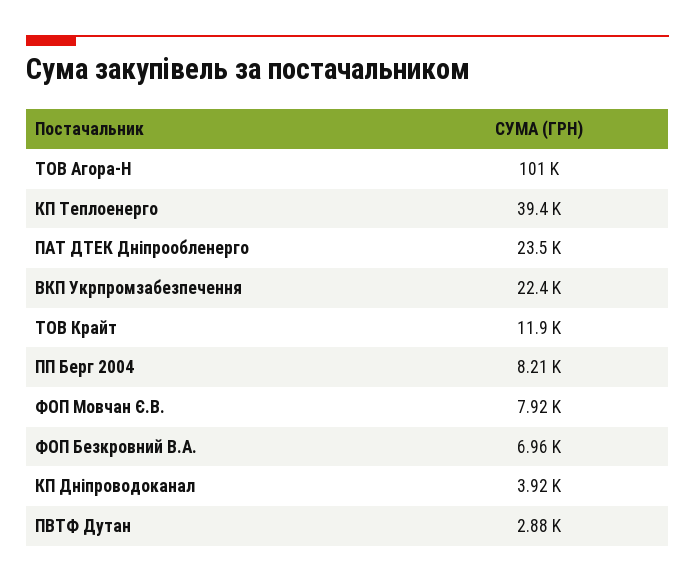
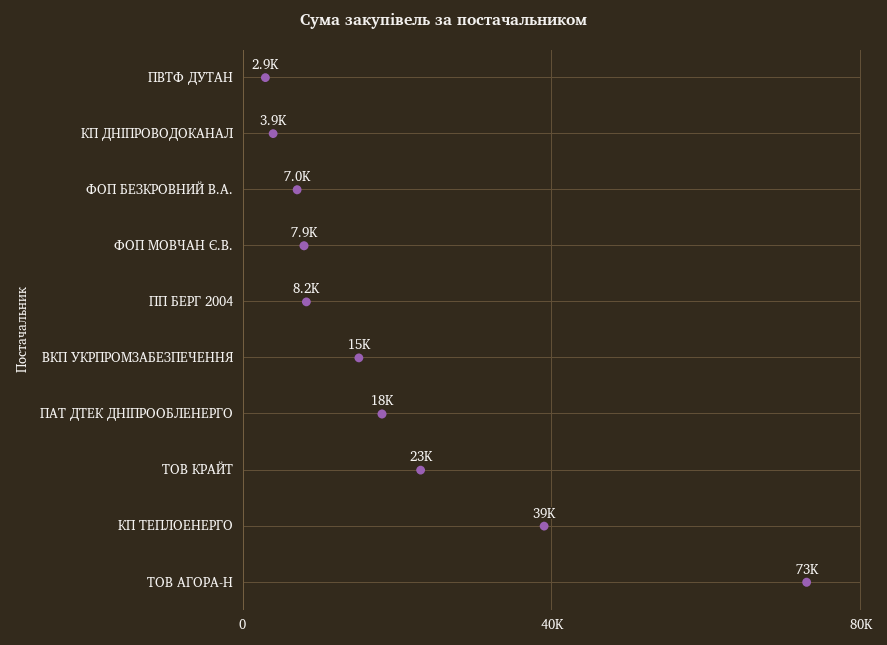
ТОВ Агора-Н: 101000 -> 73000
ПАТ ДТЕК Дніпрообленерго: 23500 -> 18000
ВКП Укрпромзабезпечення: 22400 -> 15000
ТОВ Крайт: 11900 -> 23000

